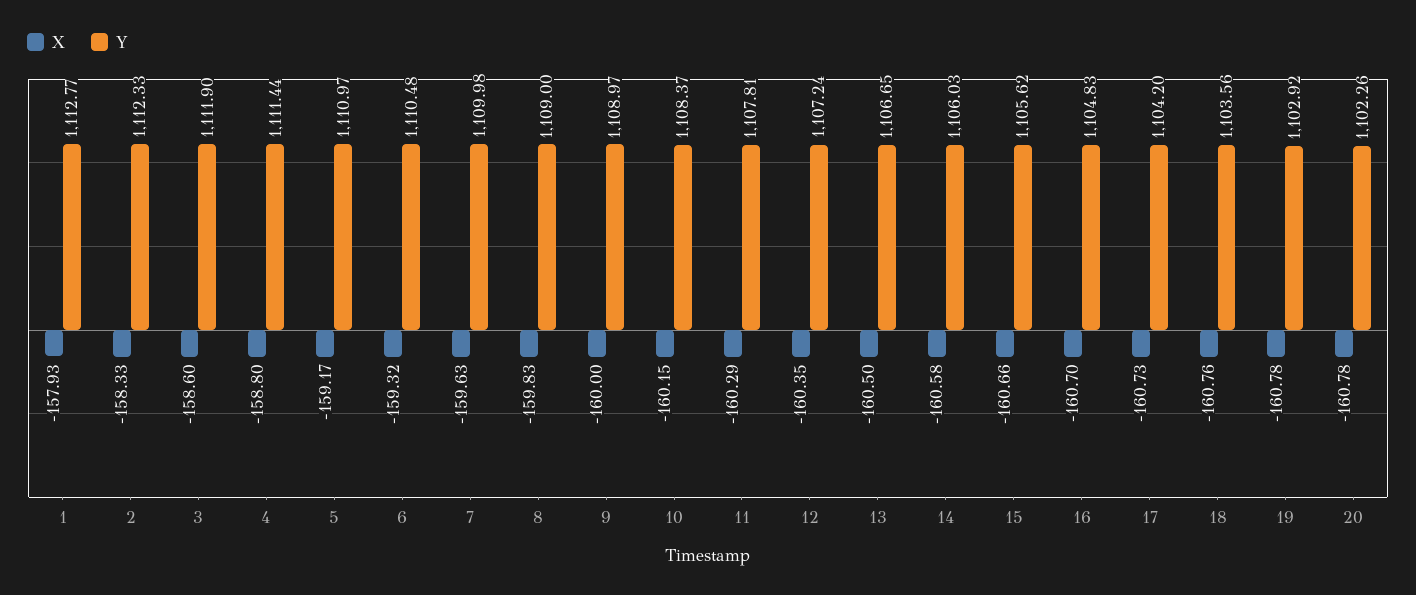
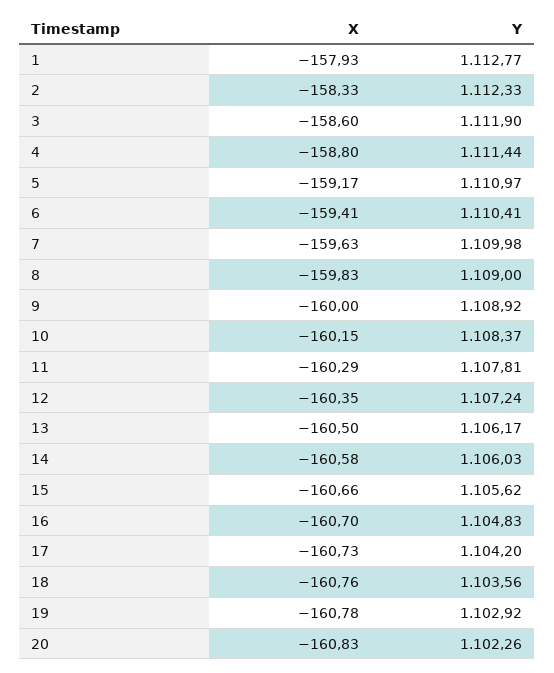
X, 6: -159.32 -> -159.41
Y, 6: 1110.48 -> 1110.41
Y, 9: 1108.97 -> 1108.92
Y, 13: 1106.65 -> 1106.17
X, 20: -160.78 -> -160.83

